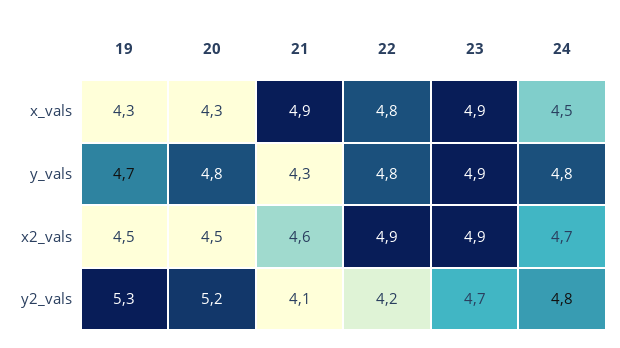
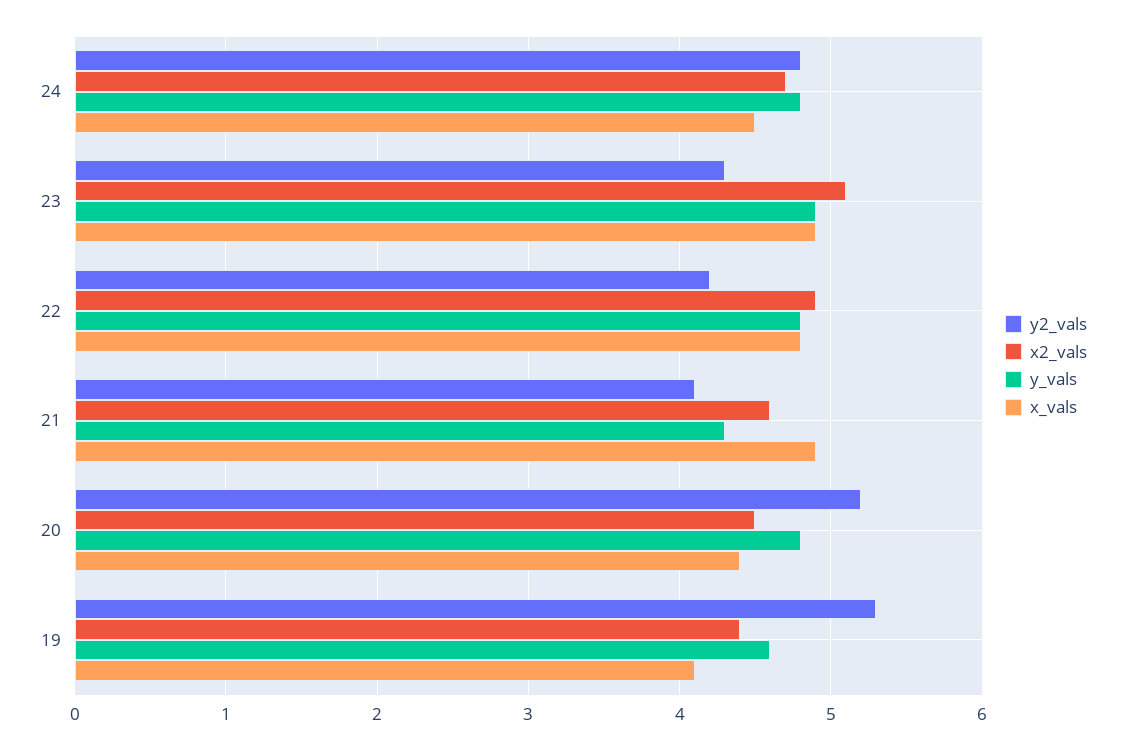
x_vals, 19: 4.3 -> 4.1
x_vals, 20: 4.3 -> 4.4
y_vals, 19: 4.7 -> 4.6
x2_vals, 19: 4.5 -> 4.4
x2_vals, 23: 4.9 -> 5.1
y2_vals, 23: 4.7 -> 4.3

